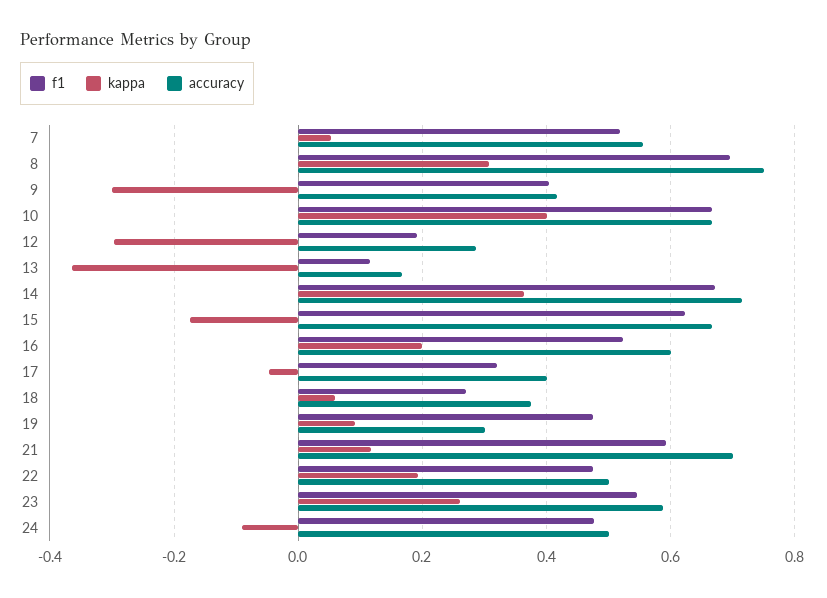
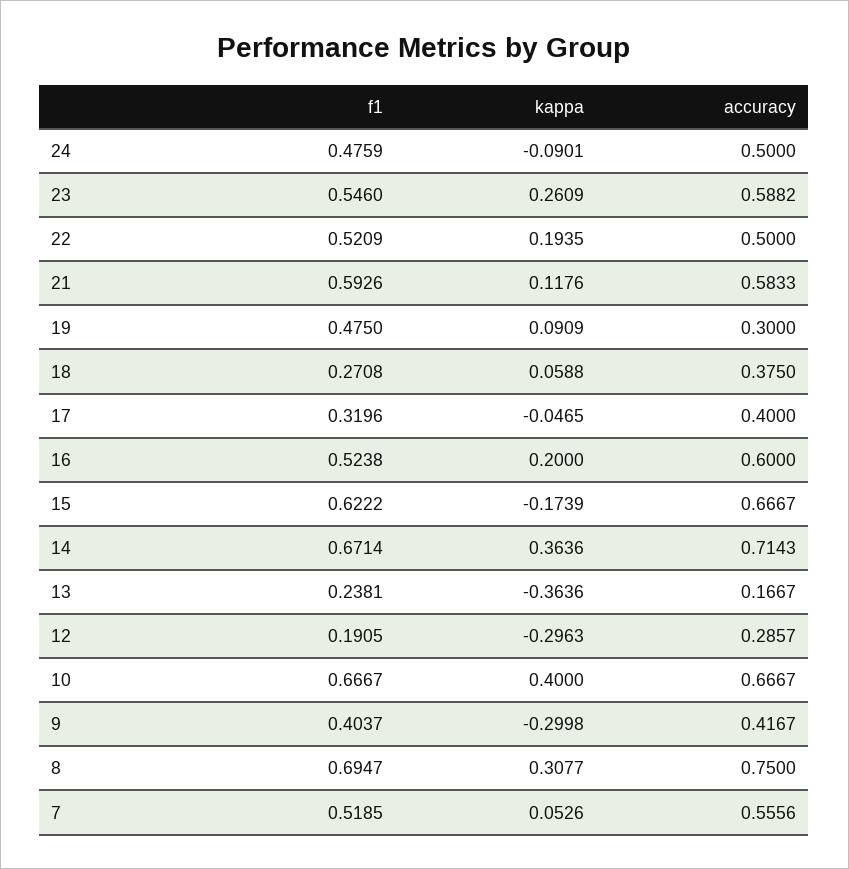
f1, 13: 0.12 -> 0.2381
accuracy, 21: 0.7 -> 0.5833
f1, 22: 0.48 -> 0.5209

